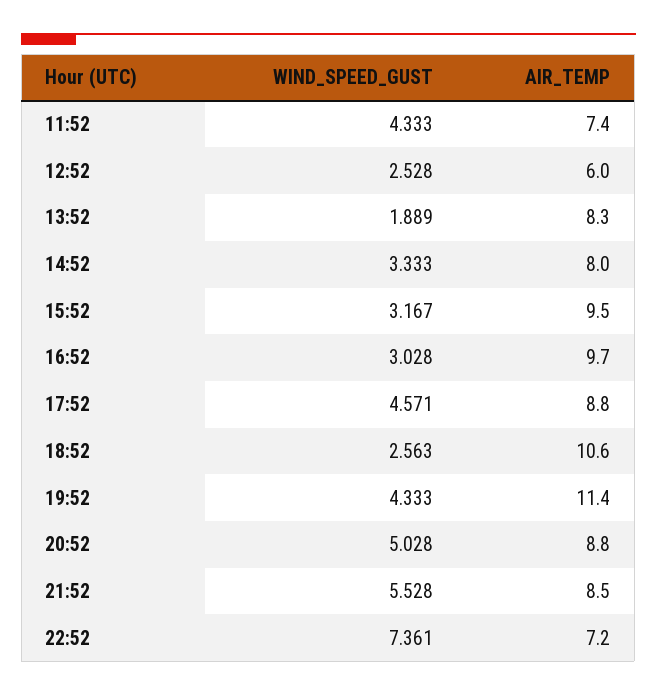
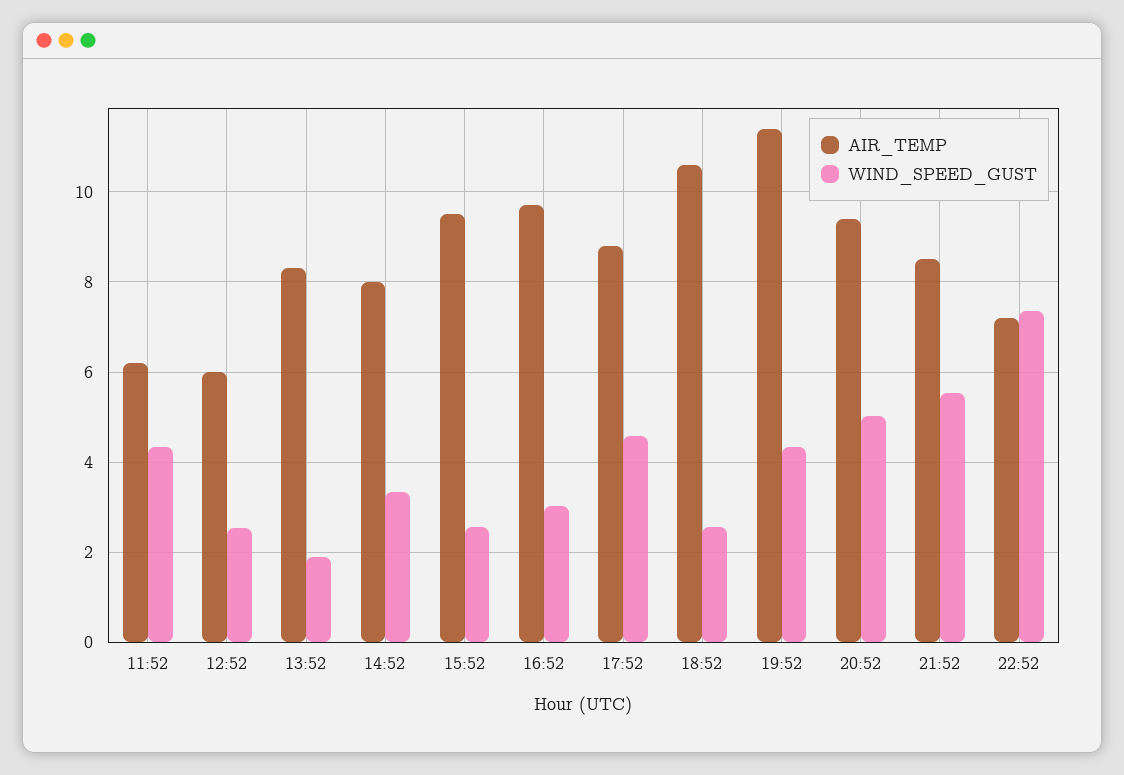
AIR_TEMP, 11:52: 7.4 -> 6.2
WIND_SPEED_GUST, 15:52: 3.167 -> 2.6
AIR_TEMP, 20:52: 8.8 -> 9.4

